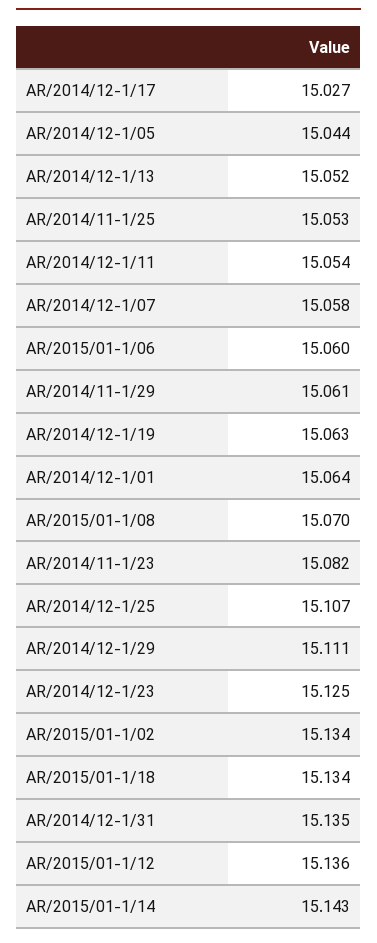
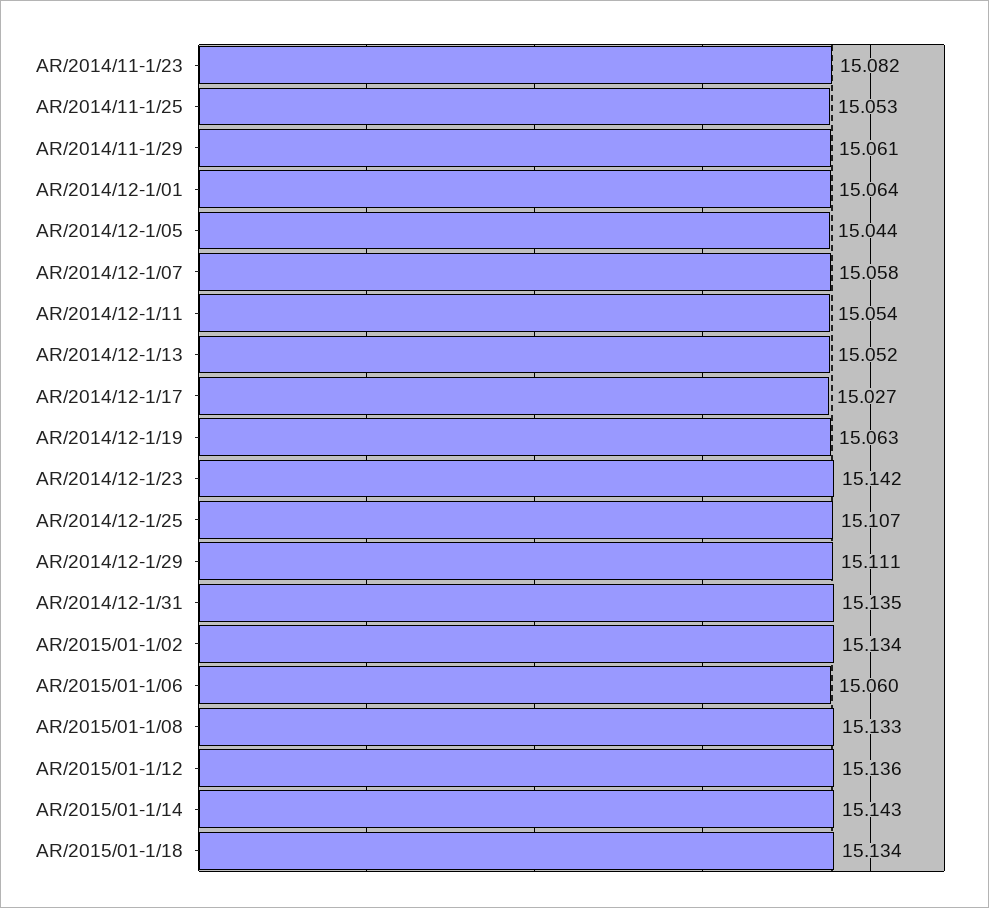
AR/2015/01-1/08: 15.07 -> 15.133
AR/2014/12-1/23: 15.125 -> 15.142

